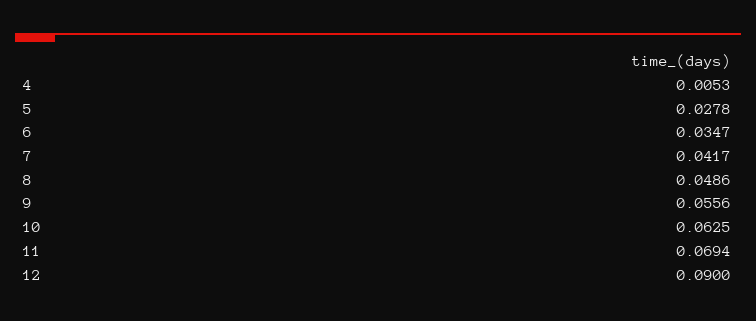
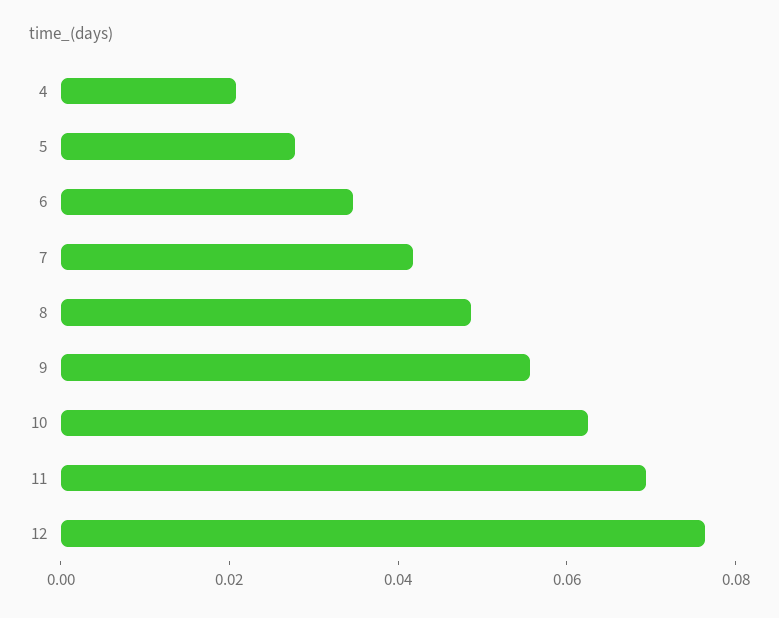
4: 0.0053 -> 0.02
12: 0.09 -> 0.075

